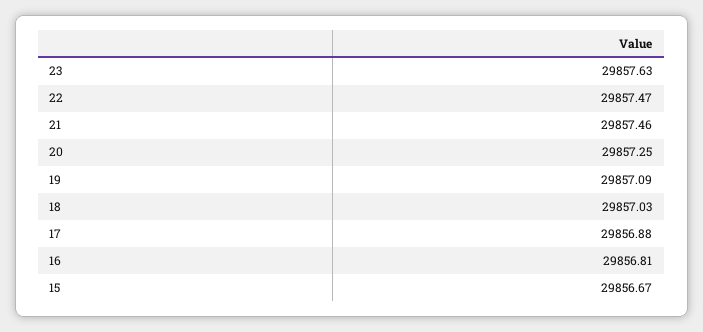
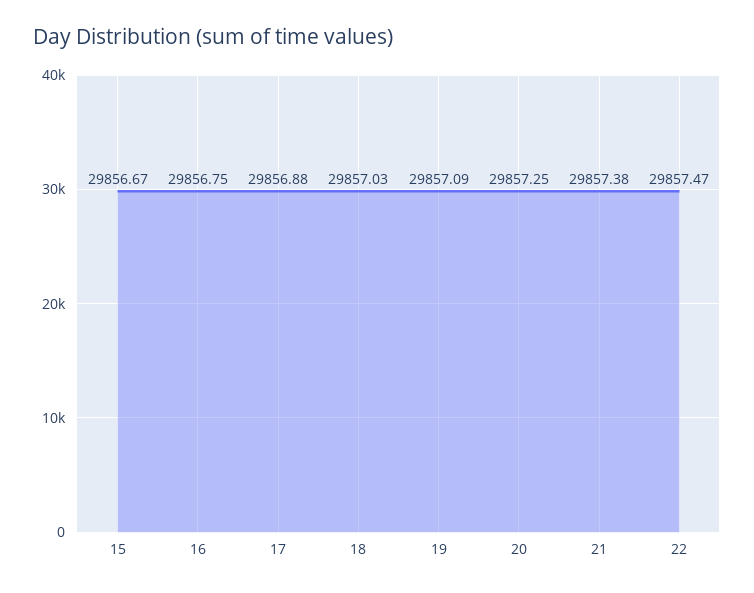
23: 29857.63 -> none
21: 29857.46 -> 29857.38
16: 29856.81 -> 29856.75

